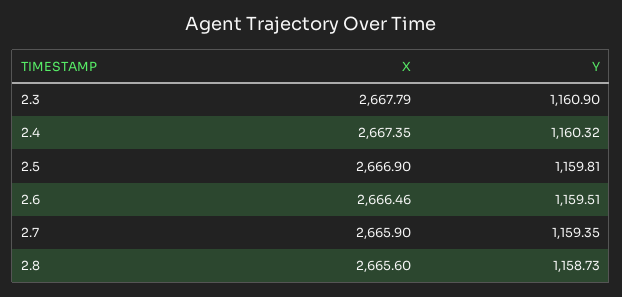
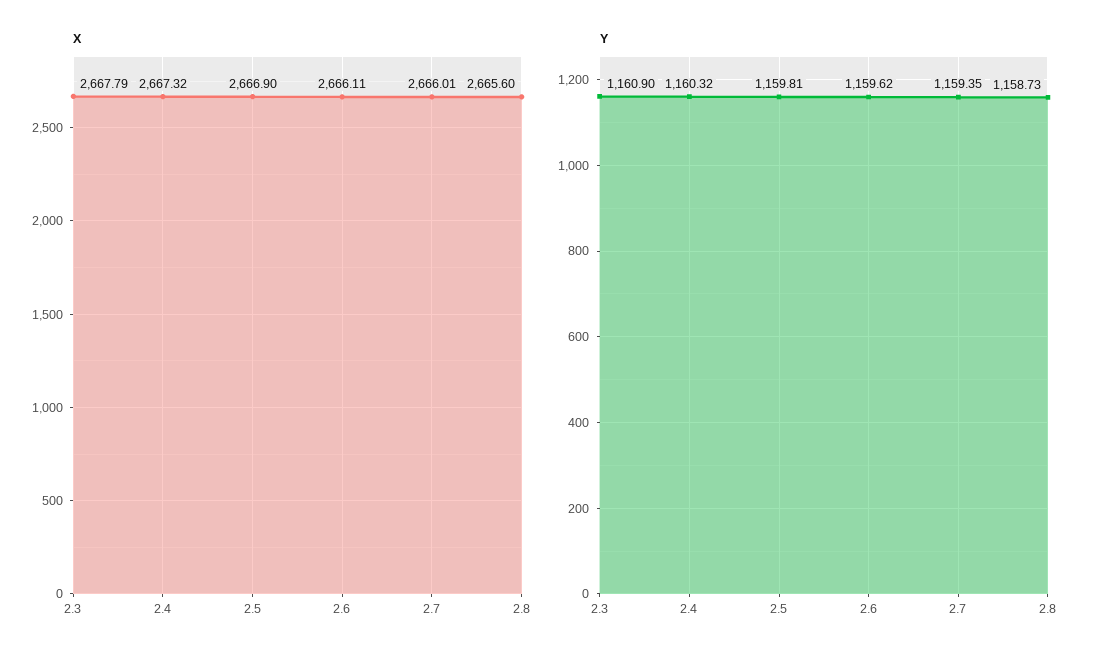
X, 2.4: 2667.35 -> 2667.32
X, 2.6: 2666.46 -> 2666.11
Y, 2.6: 1159.51 -> 1159.62
X, 2.7: 2665.9 -> 2666.01

